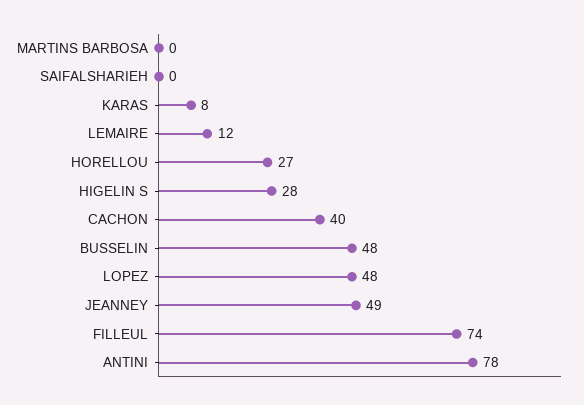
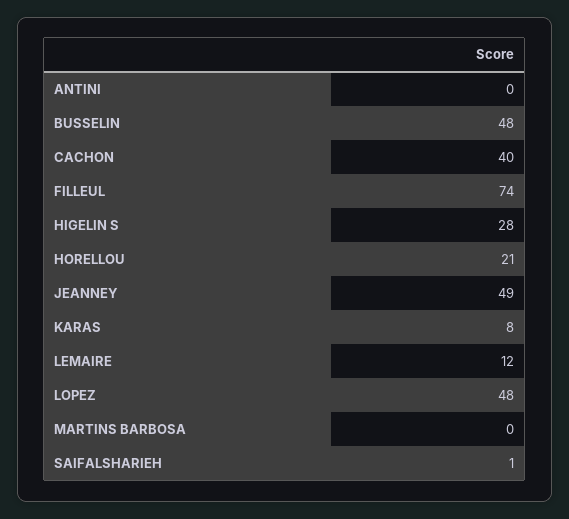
SAIFALSHARIEH: 0 -> 1
HORELLOU: 27 -> 21
ANTINI: 78 -> 0

